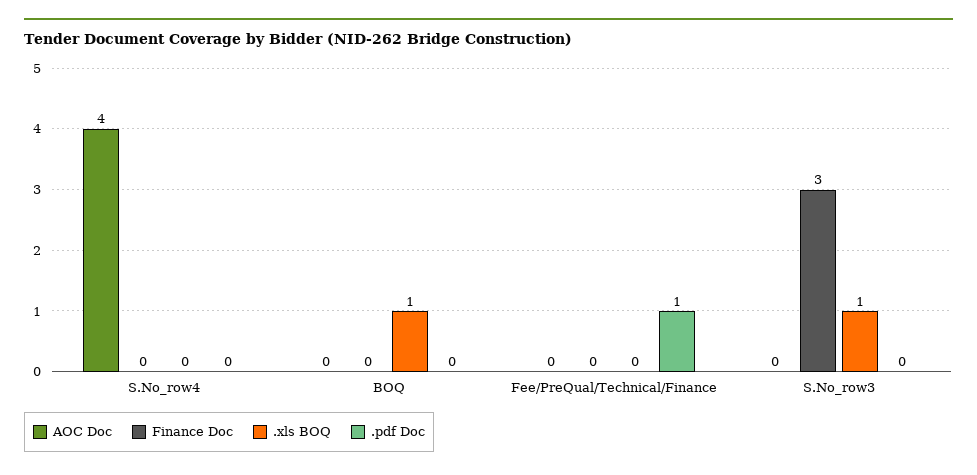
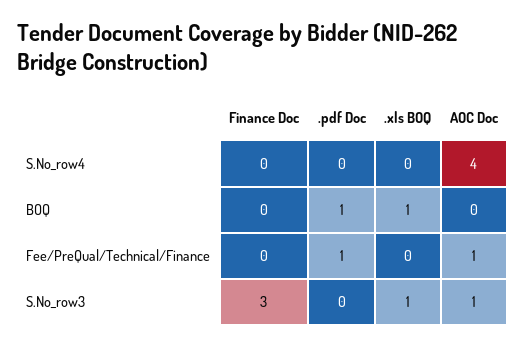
.pdf Doc, BOQ: 0 -> 1
AOC Doc, Fee/PreQual/Technical/Finance: 0 -> 1
AOC Doc, S.No_row3: 0 -> 1

